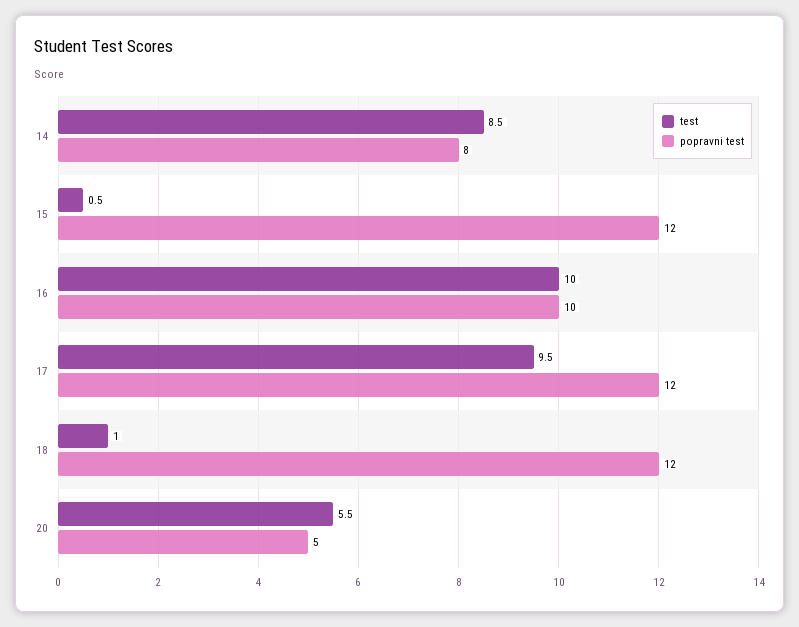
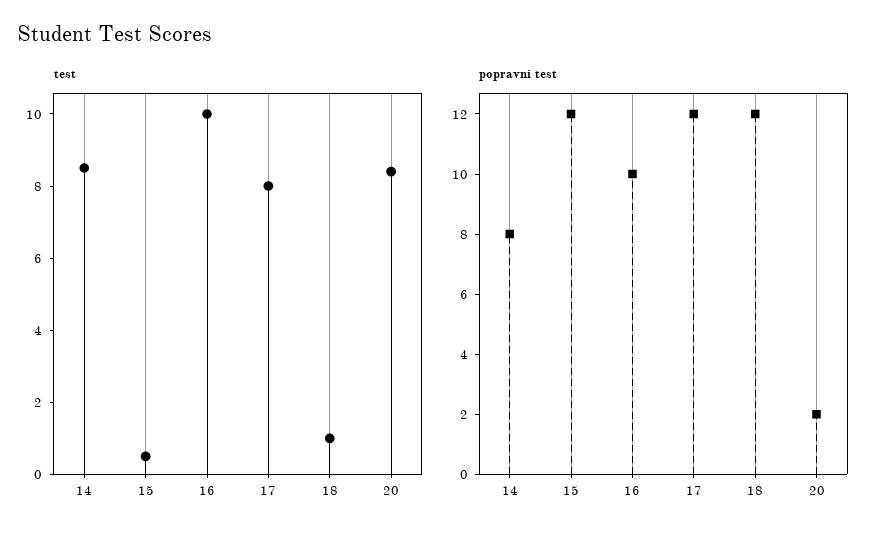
test, 17: 9.5 -> 8
test, 20: 5.5 -> 8.5
popravni test, 20: 5 -> 2

